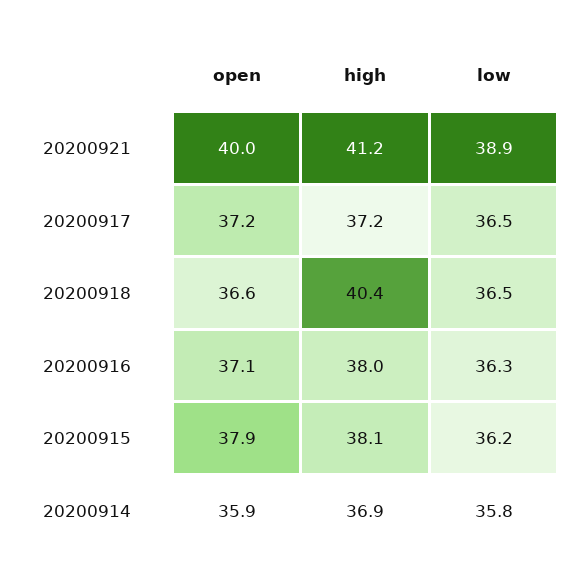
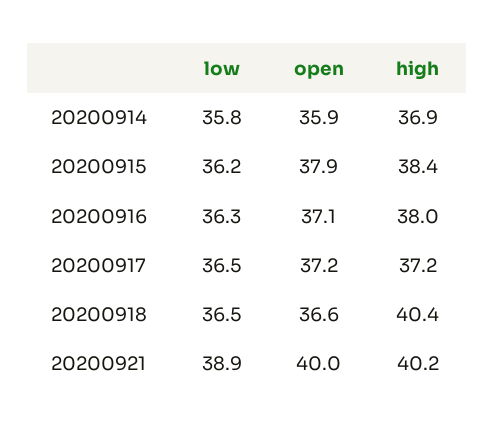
high, 20200921: 41.2 -> 40.2
high, 20200915: 38.1 -> 38.4

